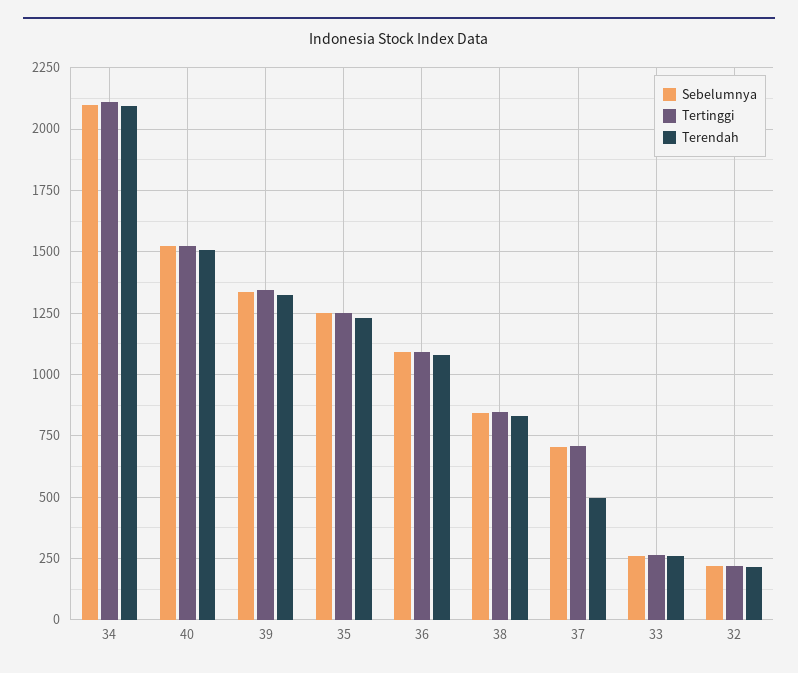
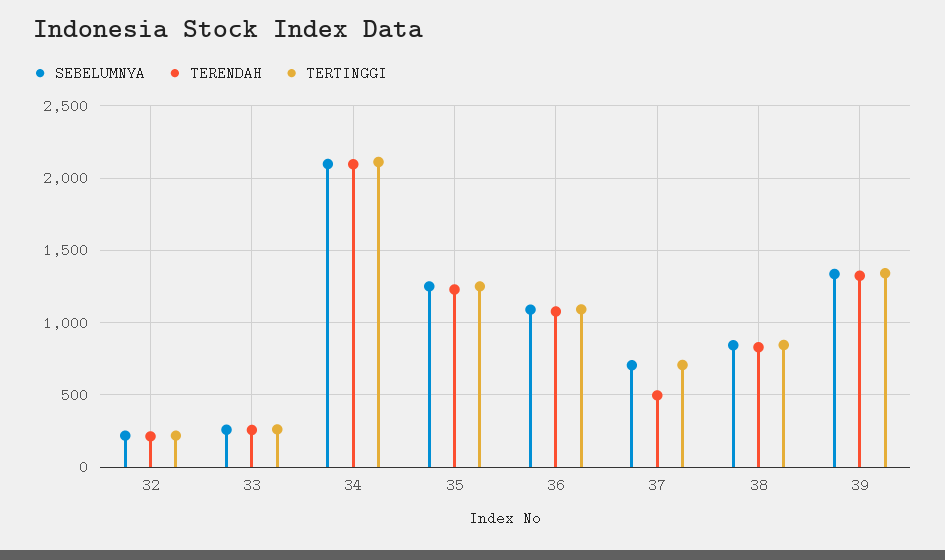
Sebelumnya, 40: 1525 -> none
Tertinggi, 40: 1525 -> none
Terendah, 40: 1500 -> none

